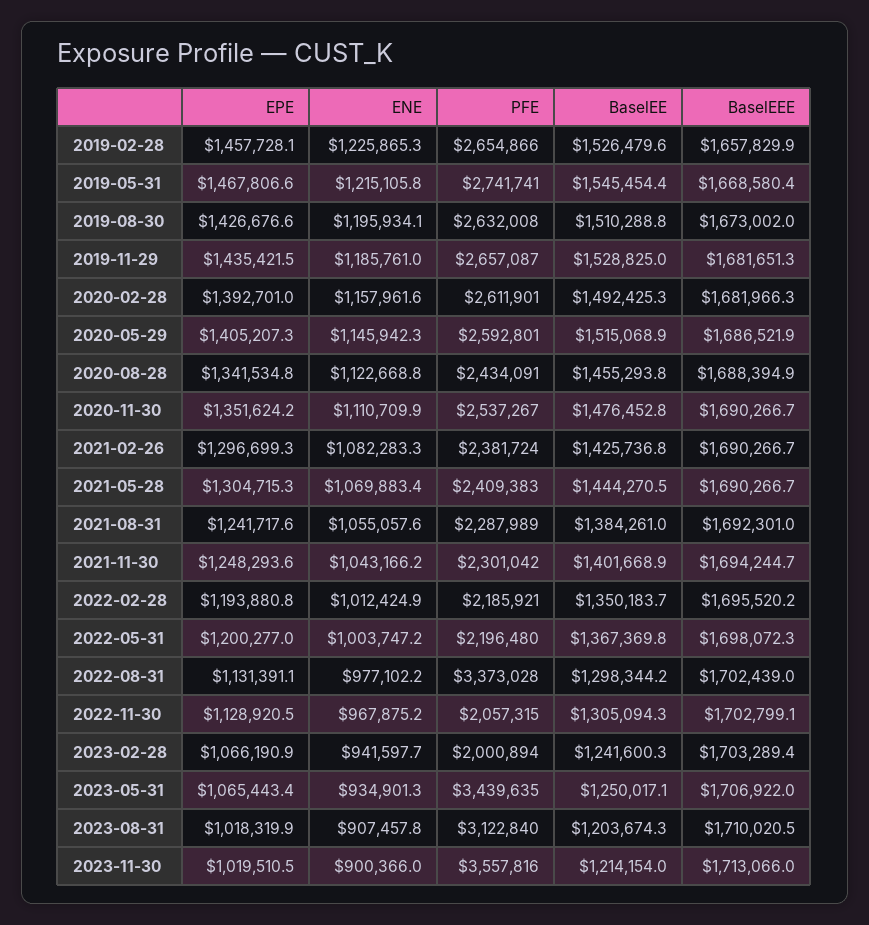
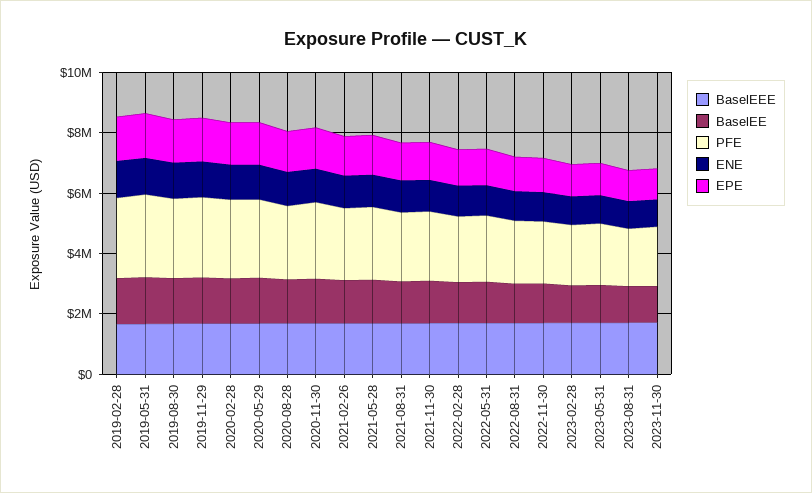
PFE, 2022-08-31: 3373028 -> 2000000
PFE, 2023-05-31: 3439635 -> 2000000
PFE, 2023-08-31: 3122840 -> 2000000
PFE, 2023-11-30: 3557816 -> 2000000

